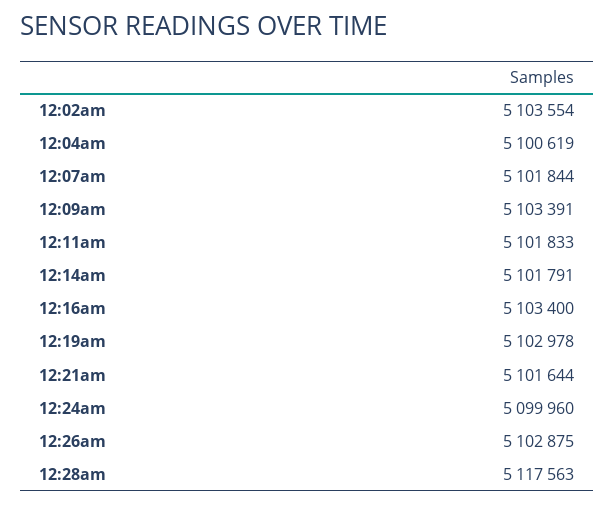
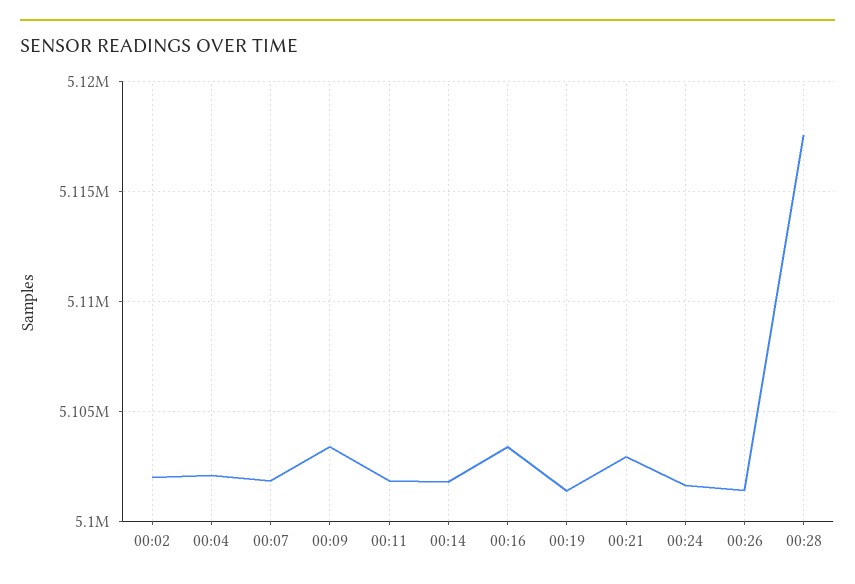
12:02am: 5103554 -> 5102000
12:04am: 5100619 -> 5102000
12:19am: 5102978 -> 5101500
12:21am: 5101644 -> 5103000
12:24am: 5099960 -> 5101500
12:26am: 5102875 -> 5101500

